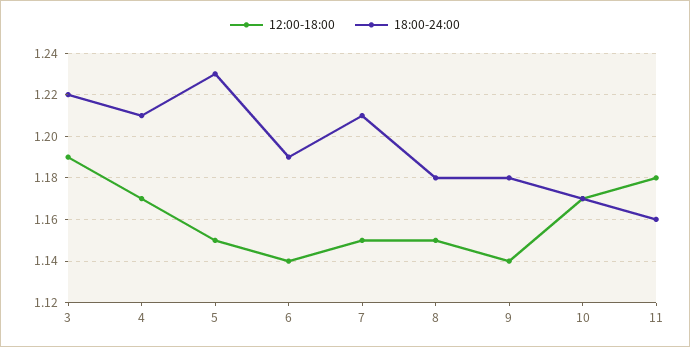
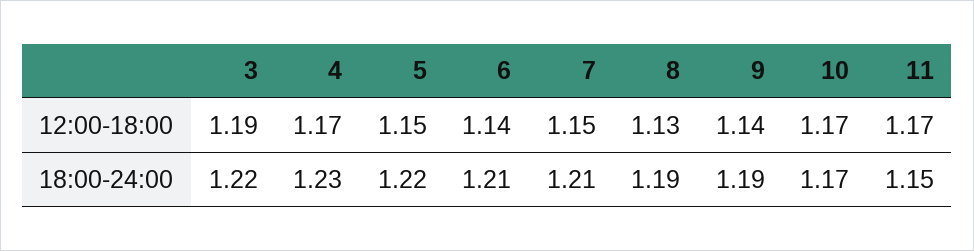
18:00-24:00, 4: 1.21 -> 1.23
18:00-24:00, 5: 1.23 -> 1.22
18:00-24:00, 6: 1.19 -> 1.21
12:00-18:00, 8: 1.15 -> 1.13
18:00-24:00, 8: 1.18 -> 1.19
18:00-24:00, 9: 1.18 -> 1.19
12:00-18:00, 11: 1.18 -> 1.17
18:00-24:00, 11: 1.16 -> 1.15

